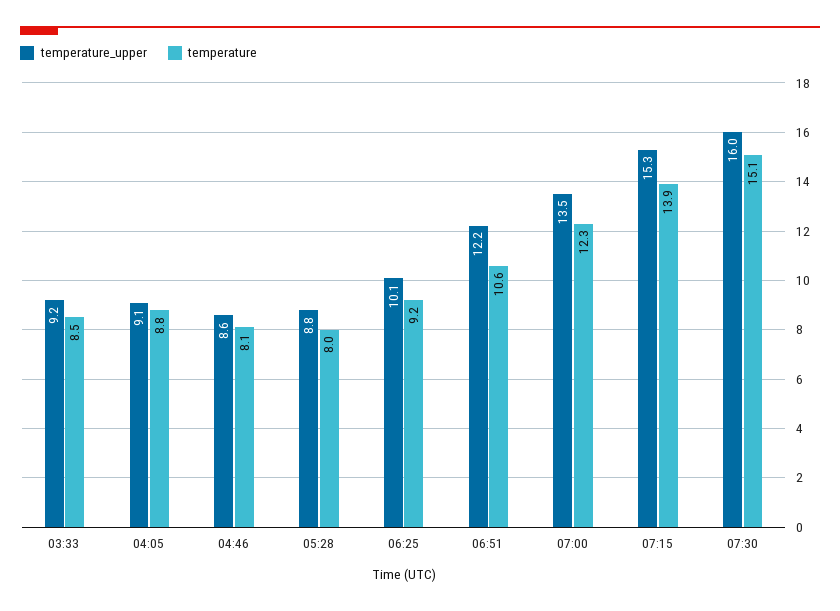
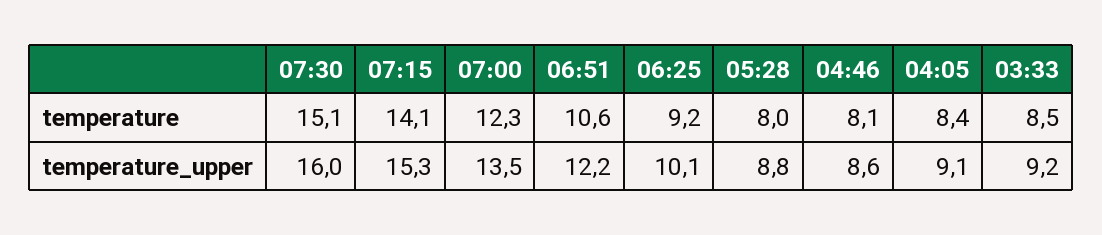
temperature, 04:05: 8.8 -> 8.4
temperature, 07:15: 13.9 -> 14.1

